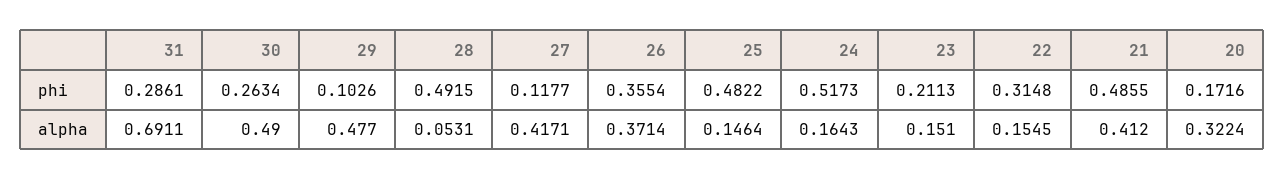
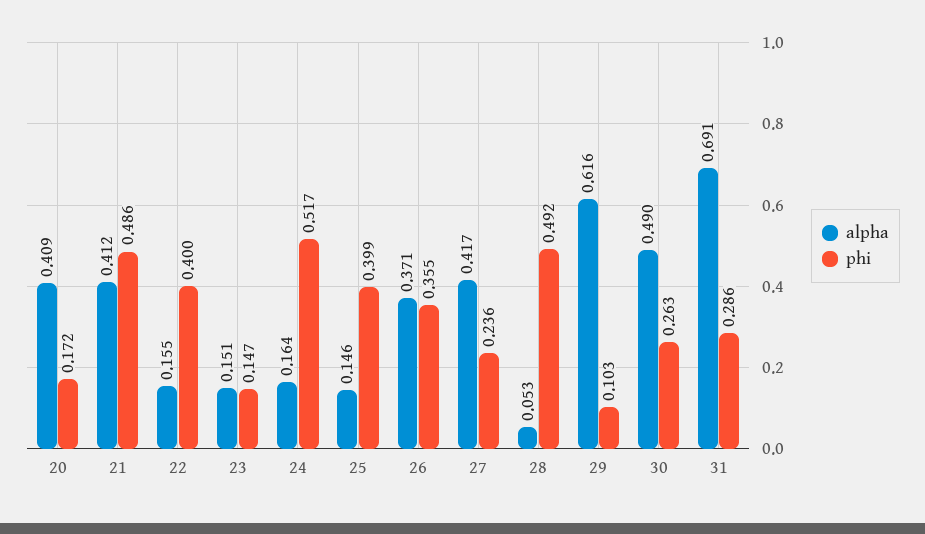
phi, 27: 0.1177 -> 0.236
phi, 25: 0.4822 -> 0.399
phi, 23: 0.2113 -> 0.147
phi, 22: 0.3148 -> 0.4
alpha, 29: 0.477 -> 0.616
alpha, 20: 0.3224 -> 0.409

